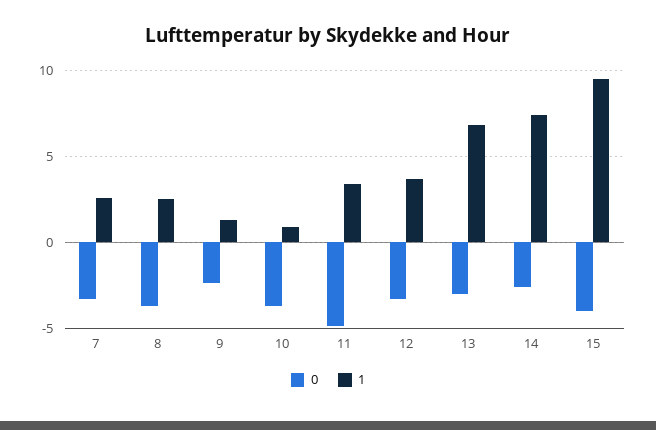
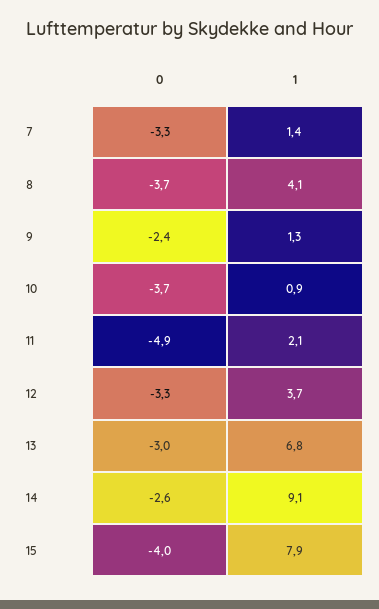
1, 7: 2.5 -> 1.4
1, 8: 2.5 -> 4.1
1, 11: 3.5 -> 2.1
1, 14: 7.5 -> 9.1
1, 15: 9.5 -> 7.9

